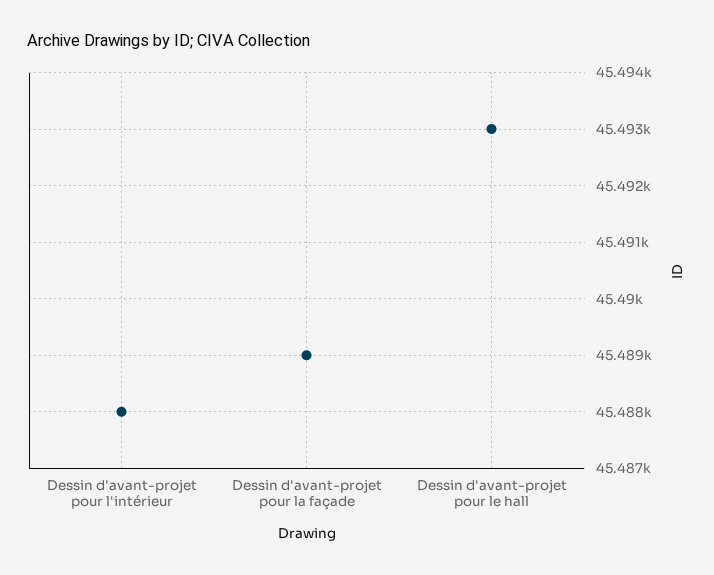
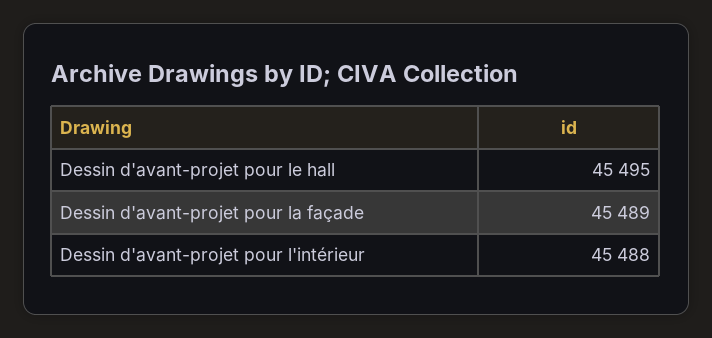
Dessin d'avant-projet pour le hall: 45493 -> 45495

